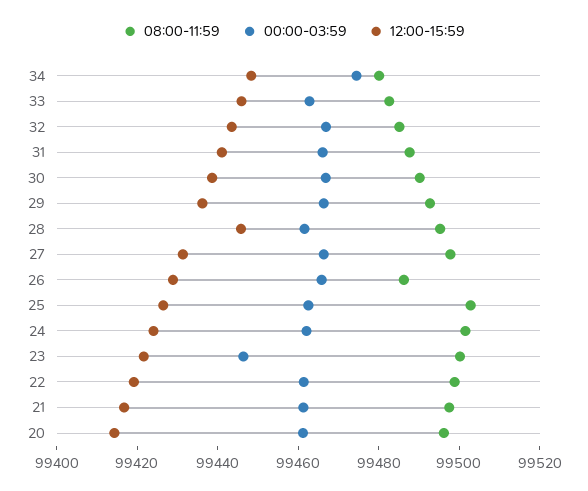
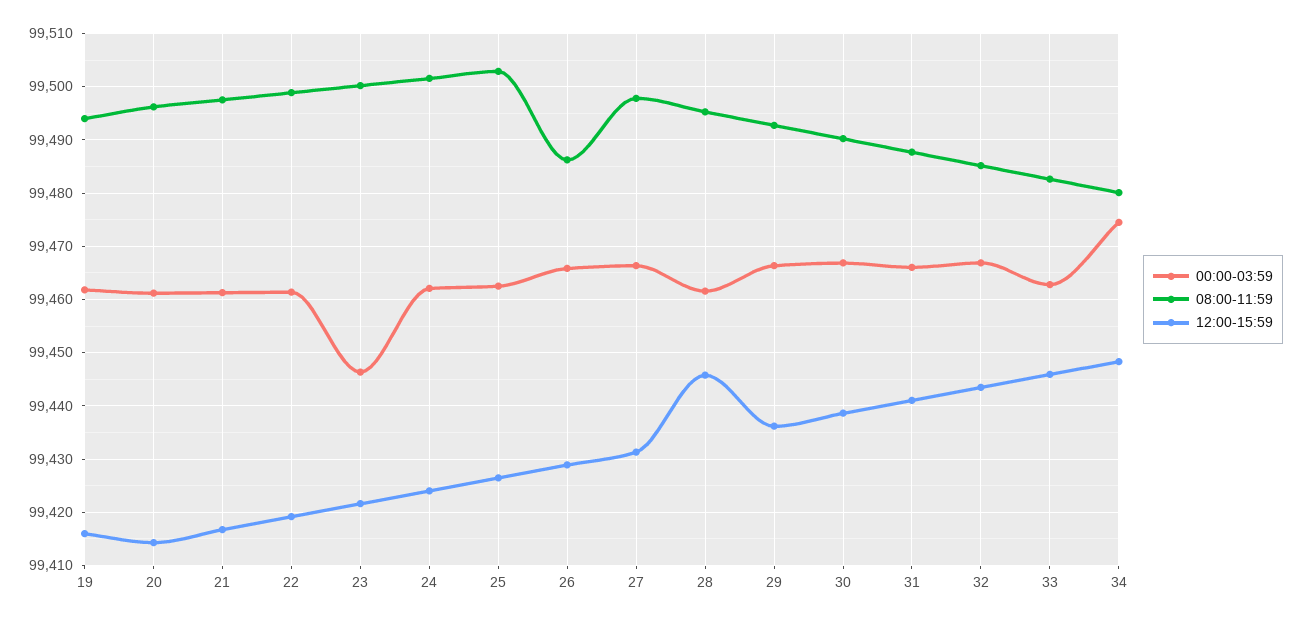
00:00-03:59, 19: none -> 99462
08:00-11:59, 19: none -> 99494
12:00-15:59, 19: none -> 99416

